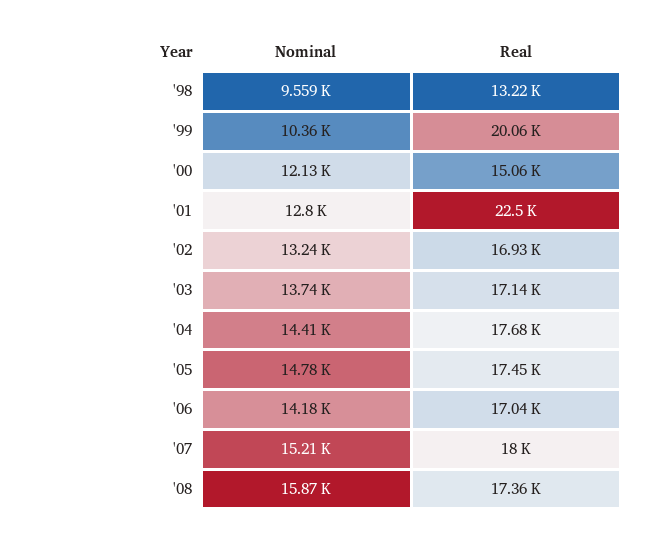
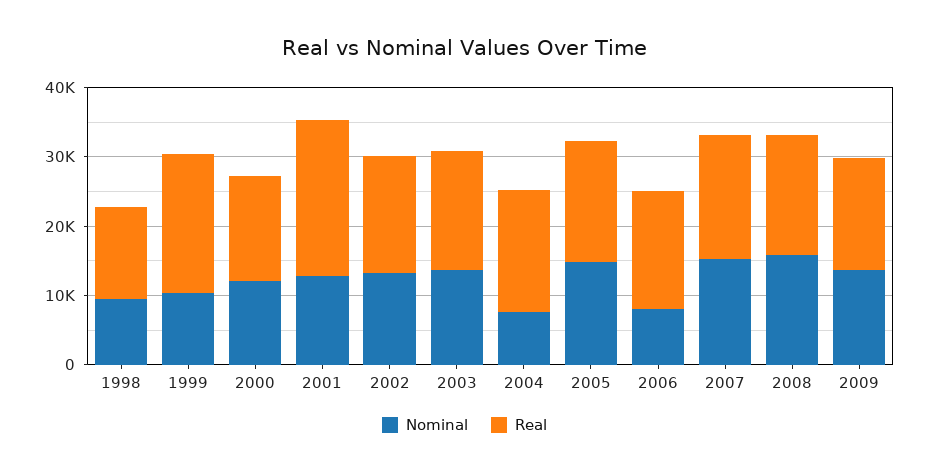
Nominal, '04: 14410 -> 8000
Nominal, '06: 14180 -> 8000
Nominal, 2009: none -> 14000
Real, 2009: none -> 16000

